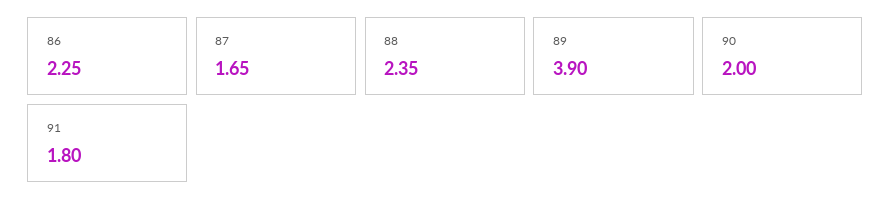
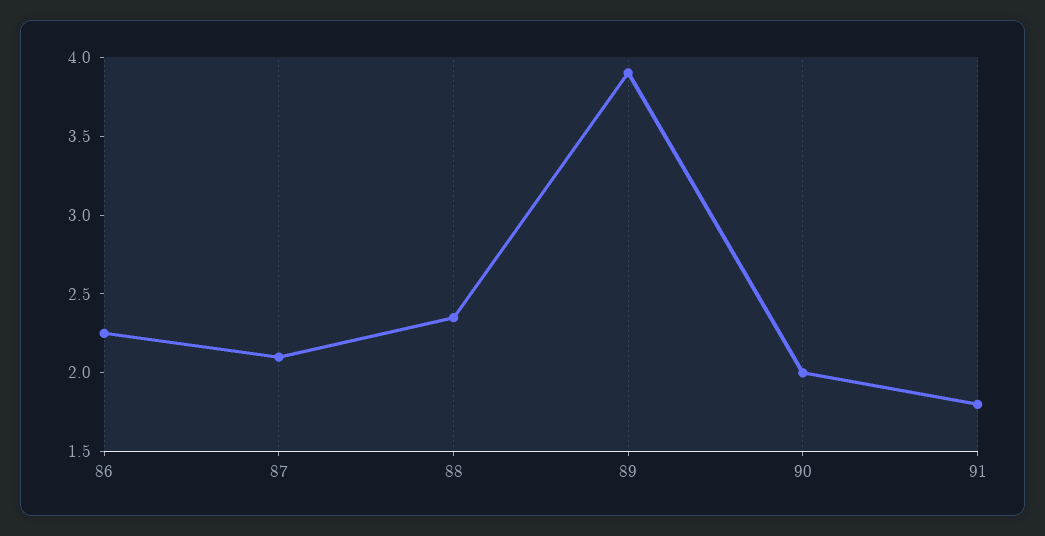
87: 1.65 -> 2.1

